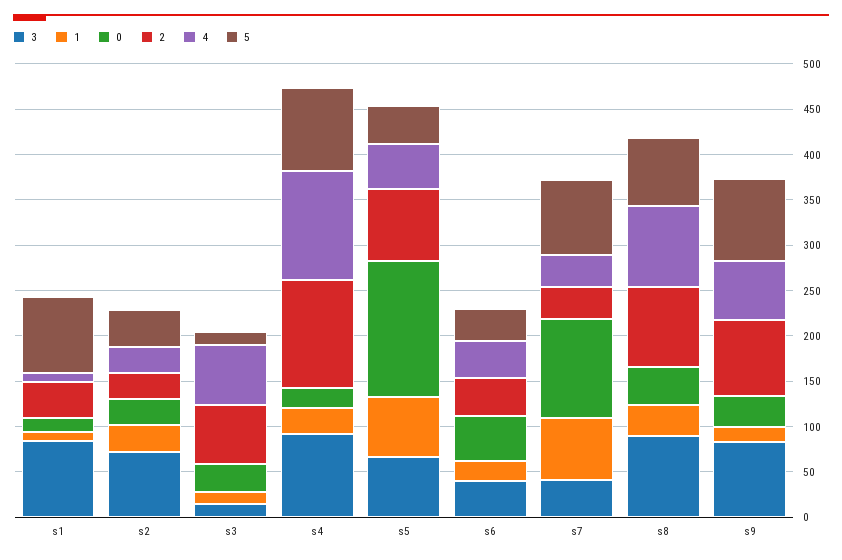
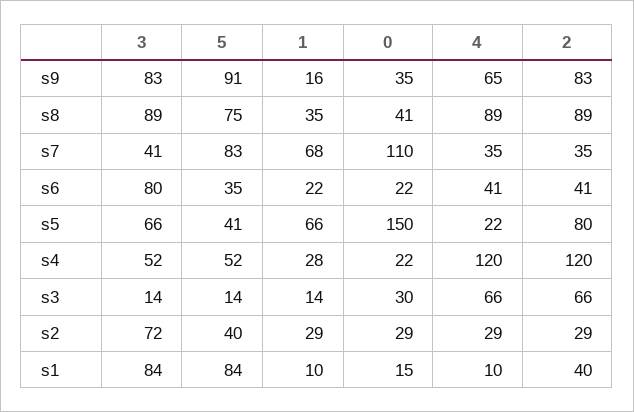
3, s4: 90 -> 52
5, s4: 90 -> 52
4, s5: 50 -> 22
3, s6: 40 -> 80
0, s6: 50 -> 22

